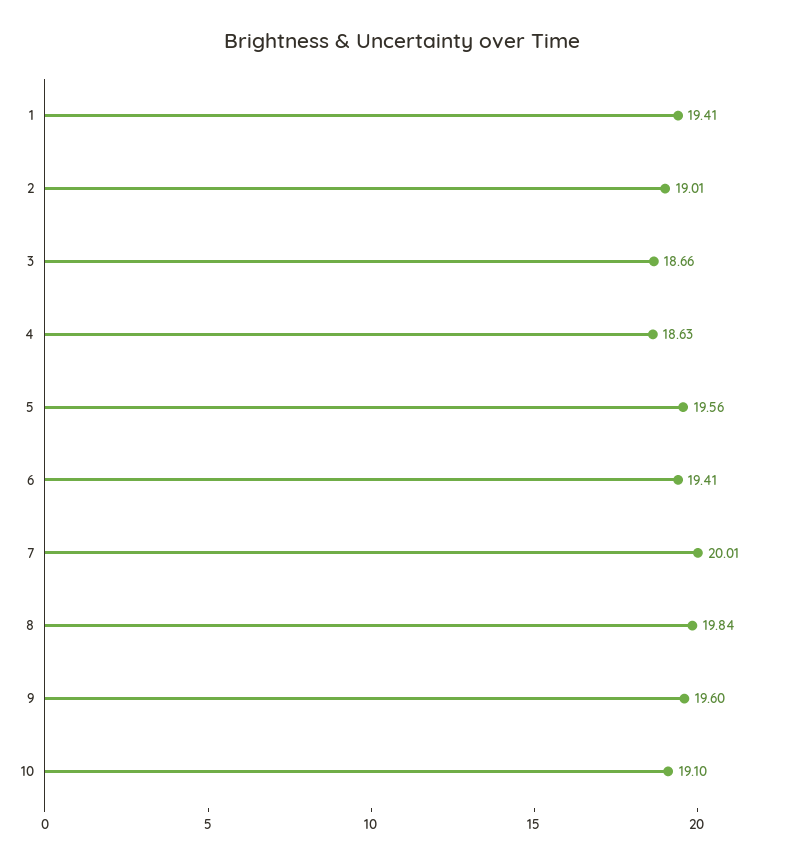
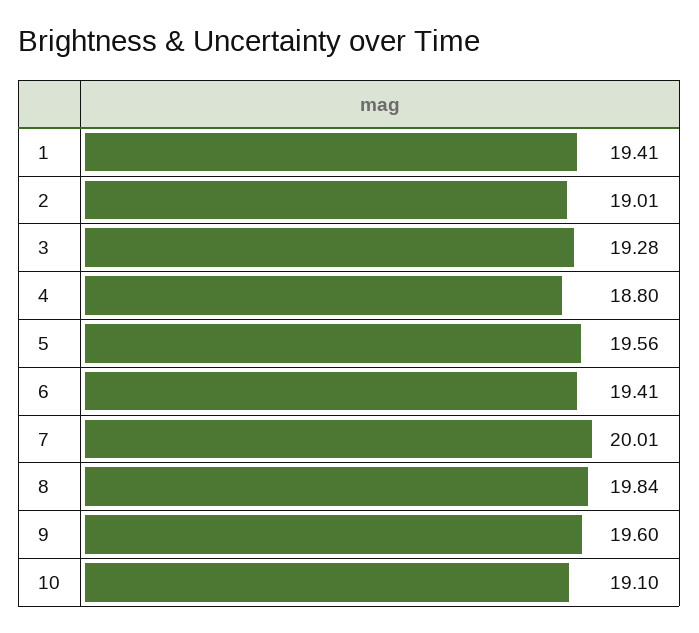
3: 18.66 -> 19.28
4: 18.63 -> 18.8

